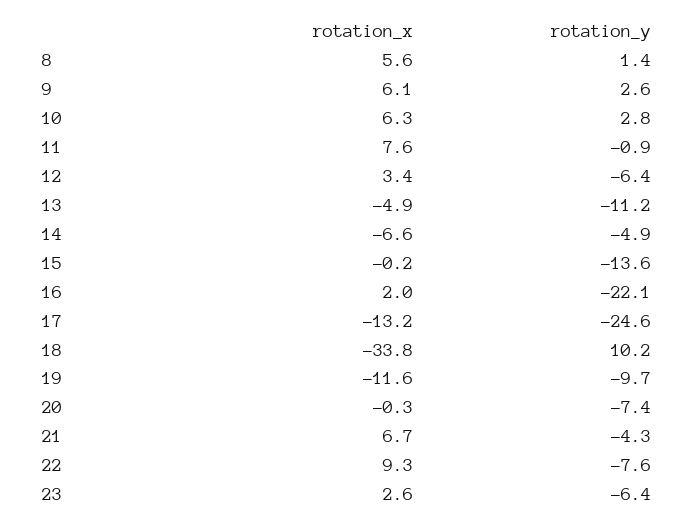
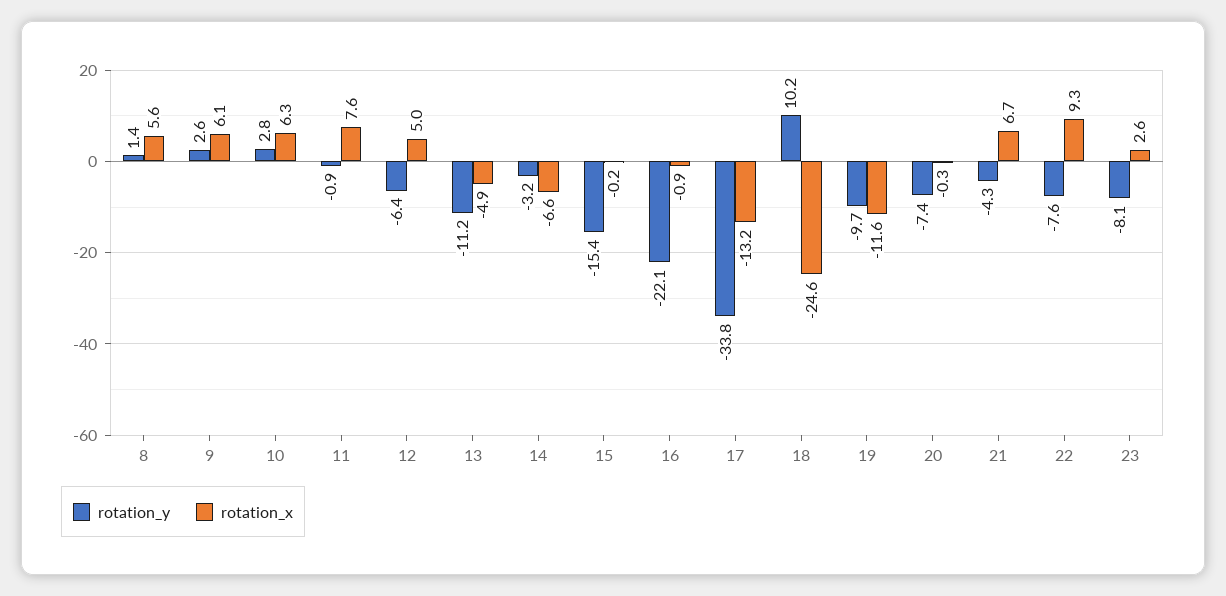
rotation_x, 12: 3.4 -> 5
rotation_y, 14: -4.9 -> -3.2
rotation_y, 15: -13.6 -> -15.4
rotation_x, 16: 2 -> -0.9
rotation_y, 17: -24.6 -> -33.8
rotation_x, 18: -33.8 -> -24.6
rotation_y, 23: -6.4 -> -8.1

